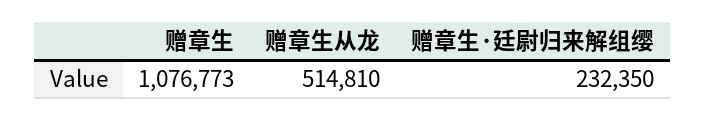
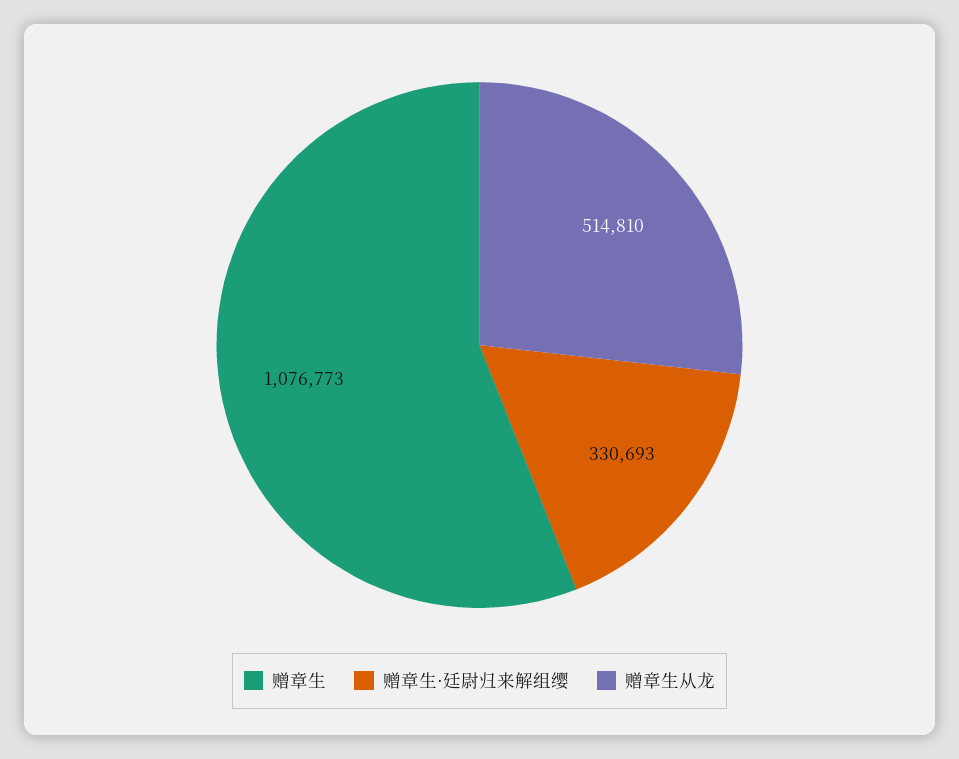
赠章生·廷尉归来解组缨: 232350 -> 330693

